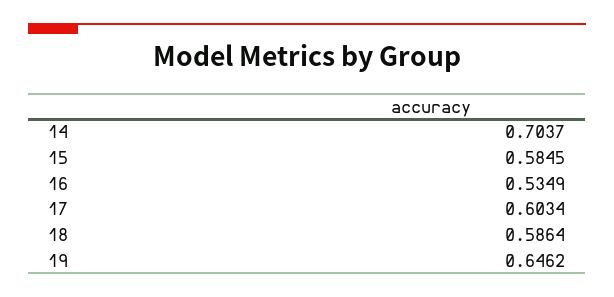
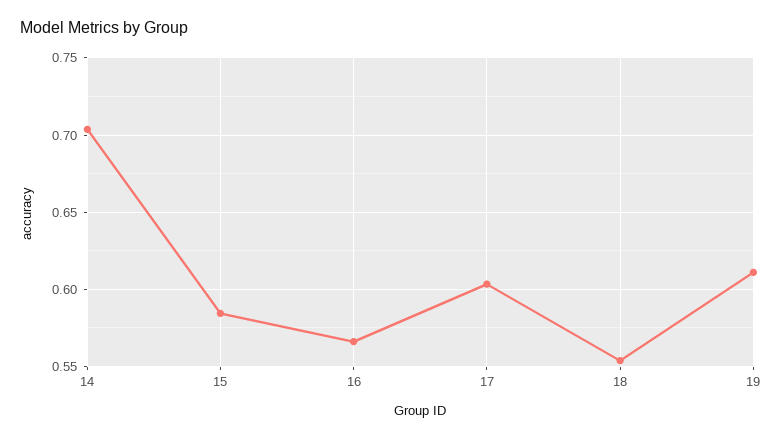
16: 0.5349 -> 0.565
18: 0.5864 -> 0.555
19: 0.6462 -> 0.61

